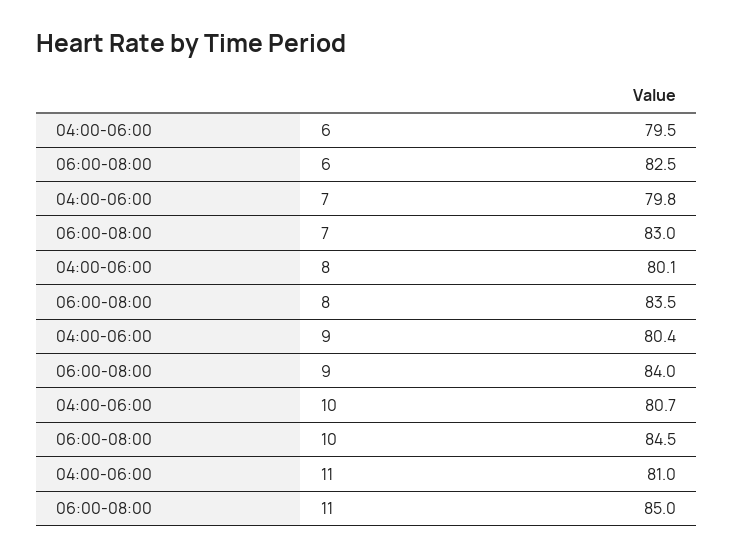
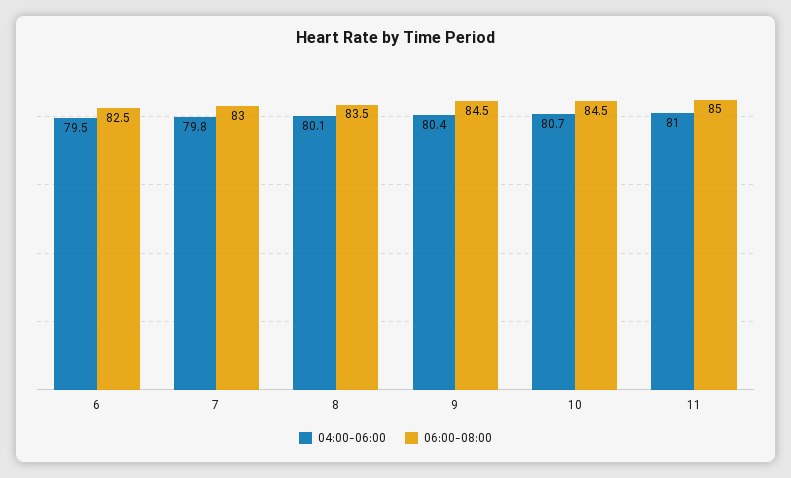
06:00-08:00, 9: 84 -> 84.5

